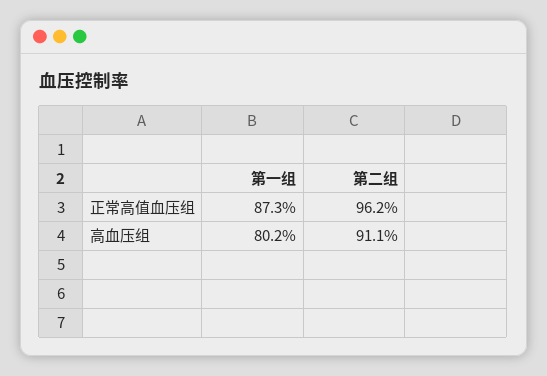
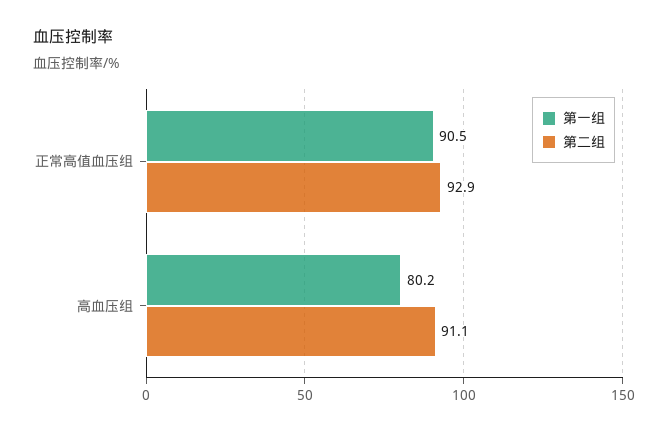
第一组, 正常高值血压组: 87.3 -> 90.5
第二组, 正常高值血压组: 96.2 -> 92.9

